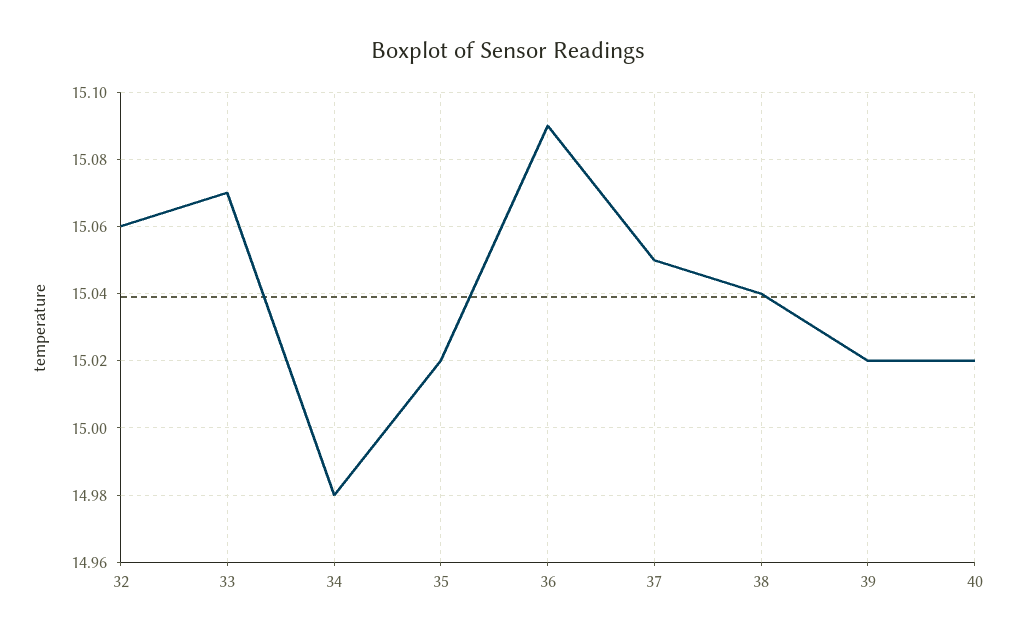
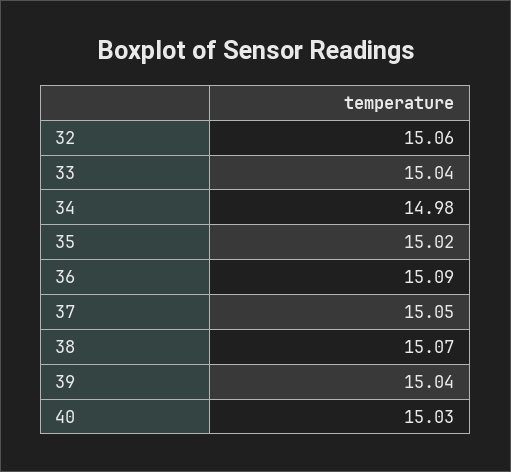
33: 15.07 -> 15.04
38: 15.04 -> 15.07
39: 15.02 -> 15.04
40: 15.02 -> 15.03

